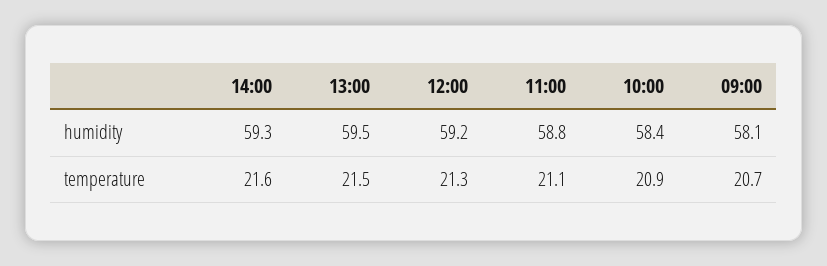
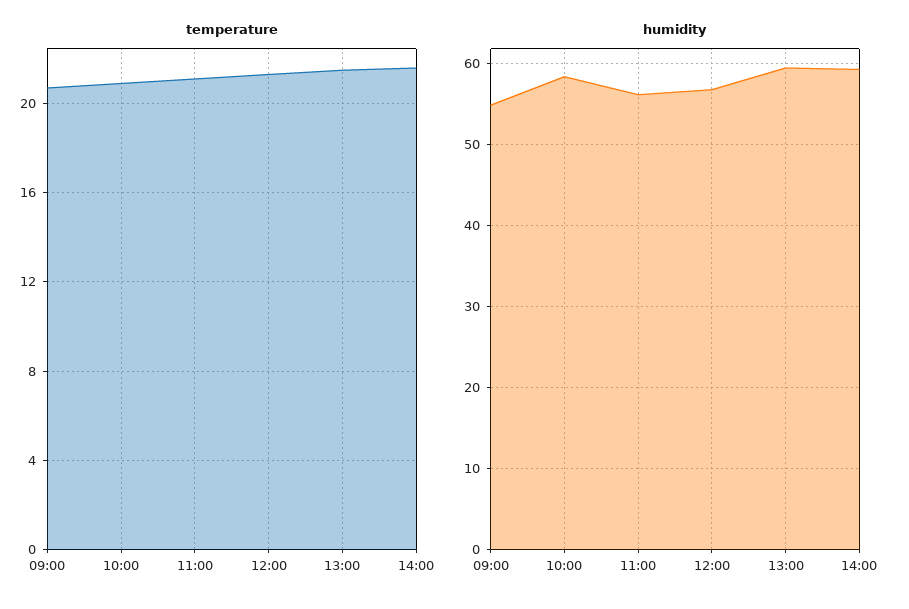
humidity, 12:00: 59.2 -> 57
humidity, 11:00: 58.8 -> 56
humidity, 09:00: 58.1 -> 55

